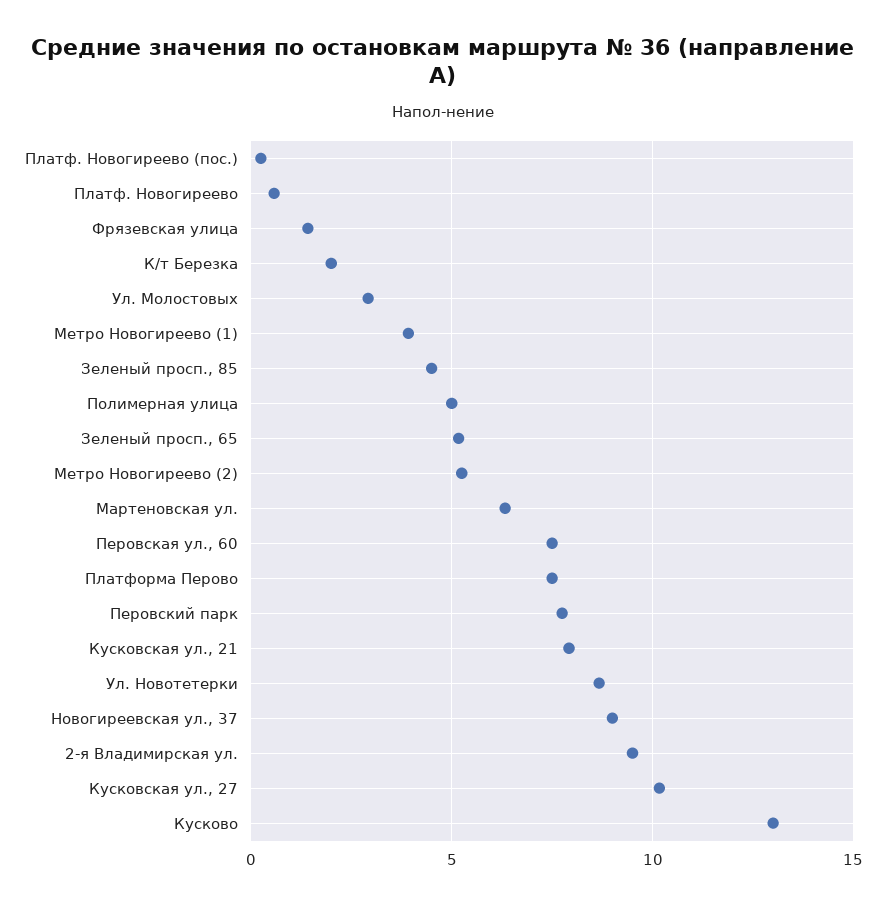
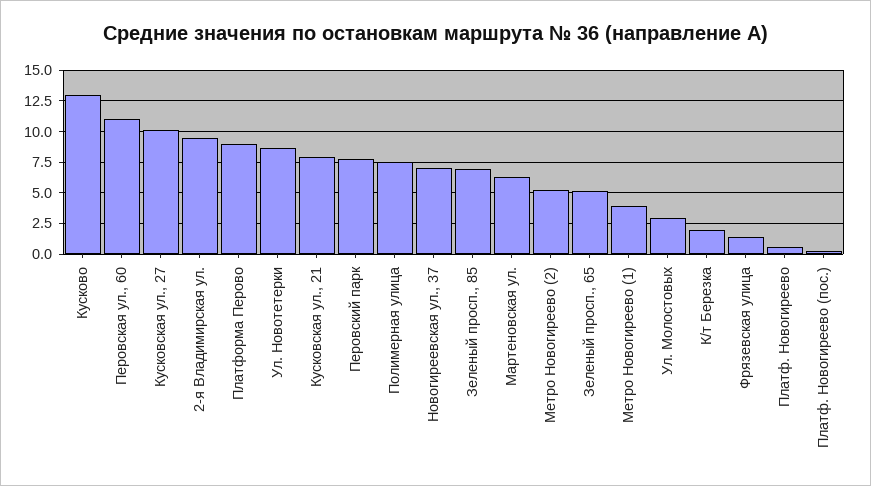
Зеленый просп., 85: 4.5 -> 7
Полимерная улица: 5 -> 7.5
Перовская ул., 60: 7.5 -> 11
Платформа Перово: 7.5 -> 9
Новогиреевская ул., 37: 9 -> 7

